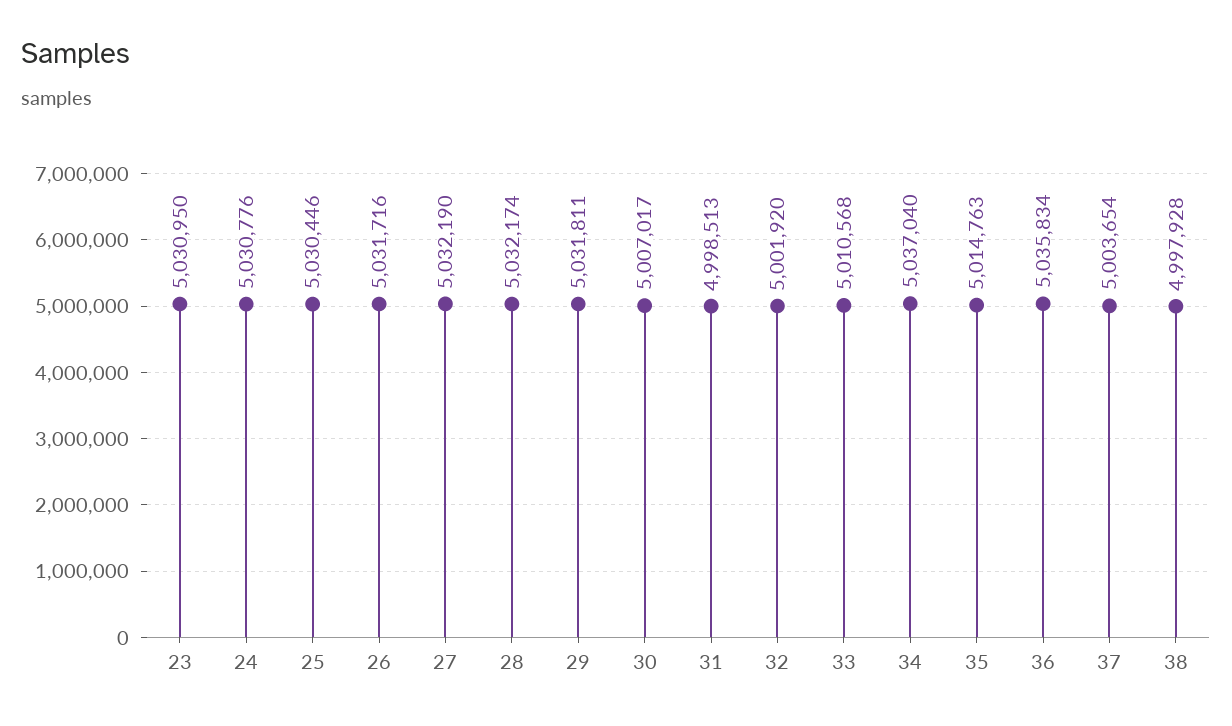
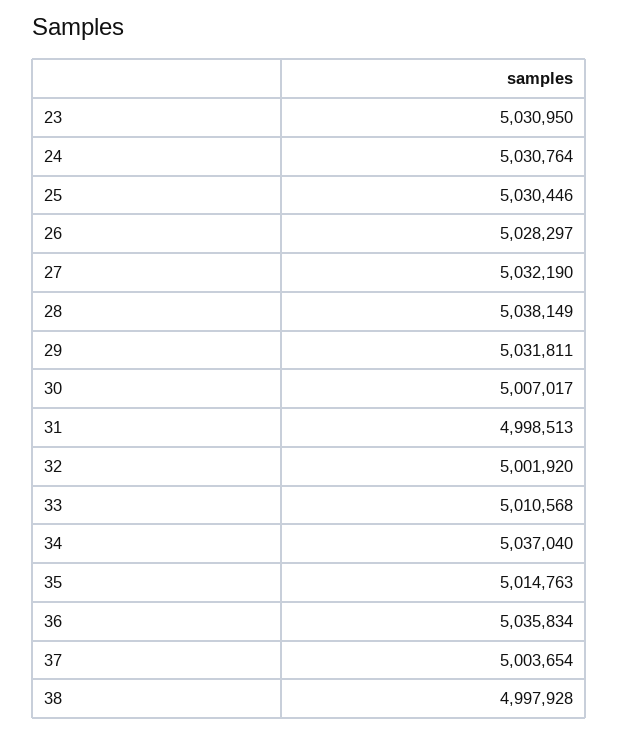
24: 5030776 -> 5030764
26: 5031716 -> 5028297
28: 5032174 -> 5038149

